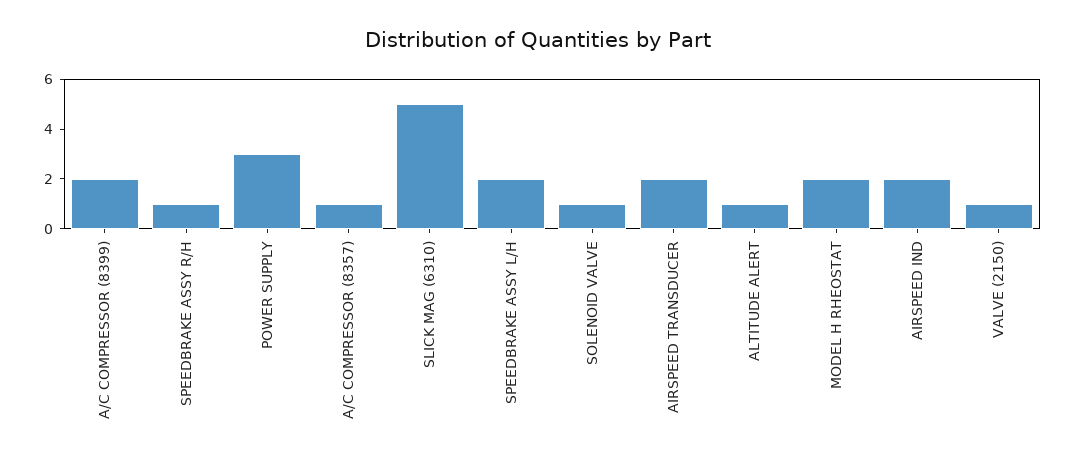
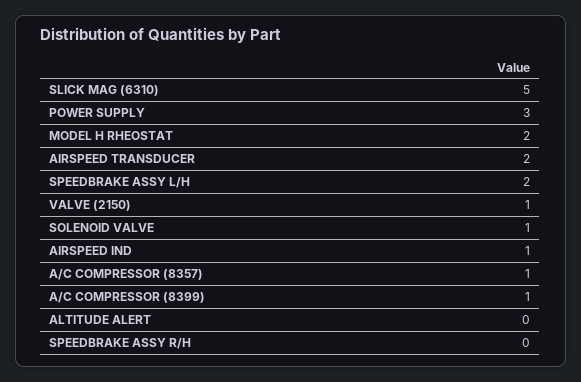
A/C COMPRESSOR (8399): 2 -> 1
SPEEDBRAKE ASSY R/H: 1 -> 0
ALTITUDE ALERT: 1 -> 0
AIRSPEED IND: 2 -> 1

